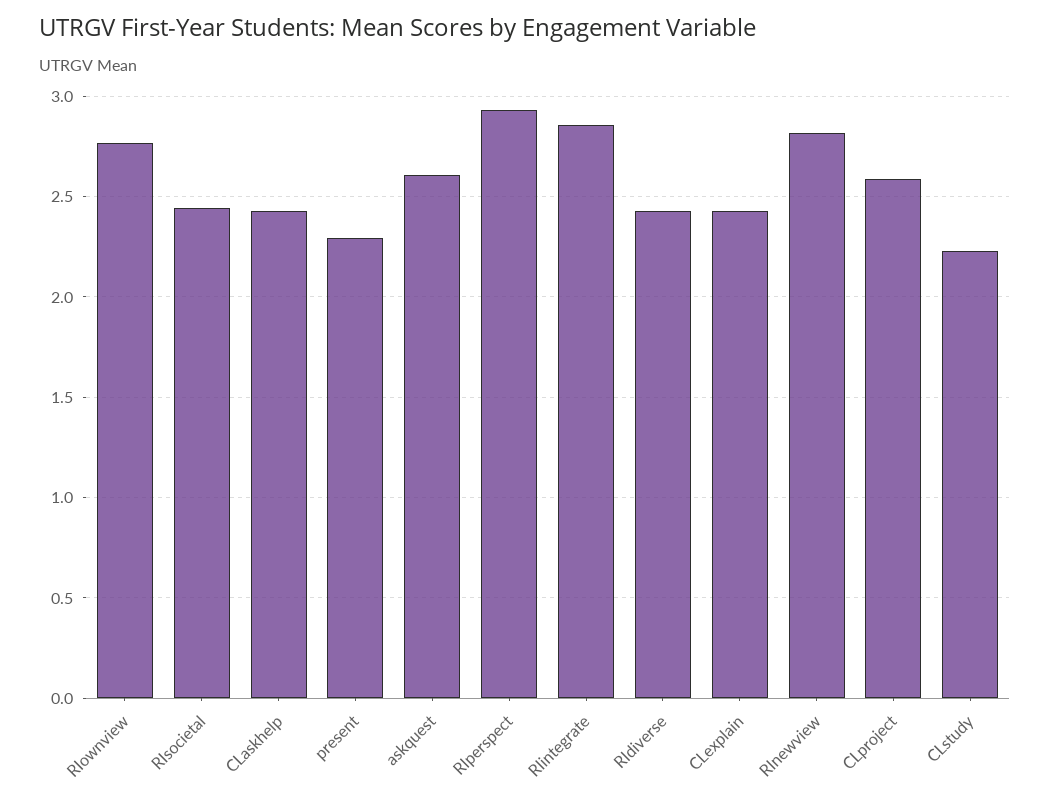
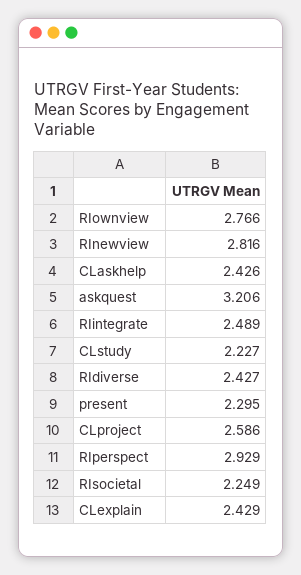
RIsocietal: 2.45 -> 2.249
askquest: 2.6 -> 3.206
RIintegrate: 2.85 -> 2.489

